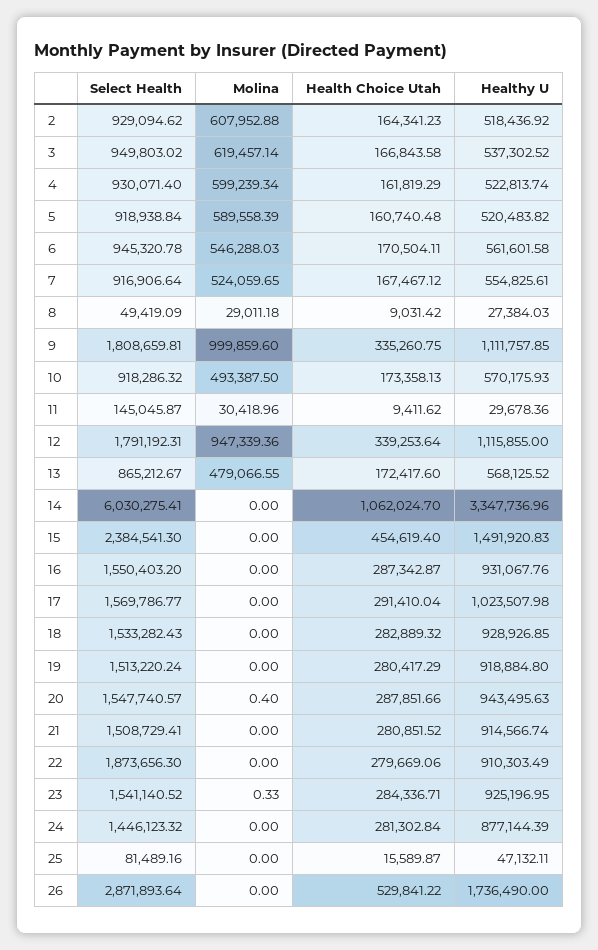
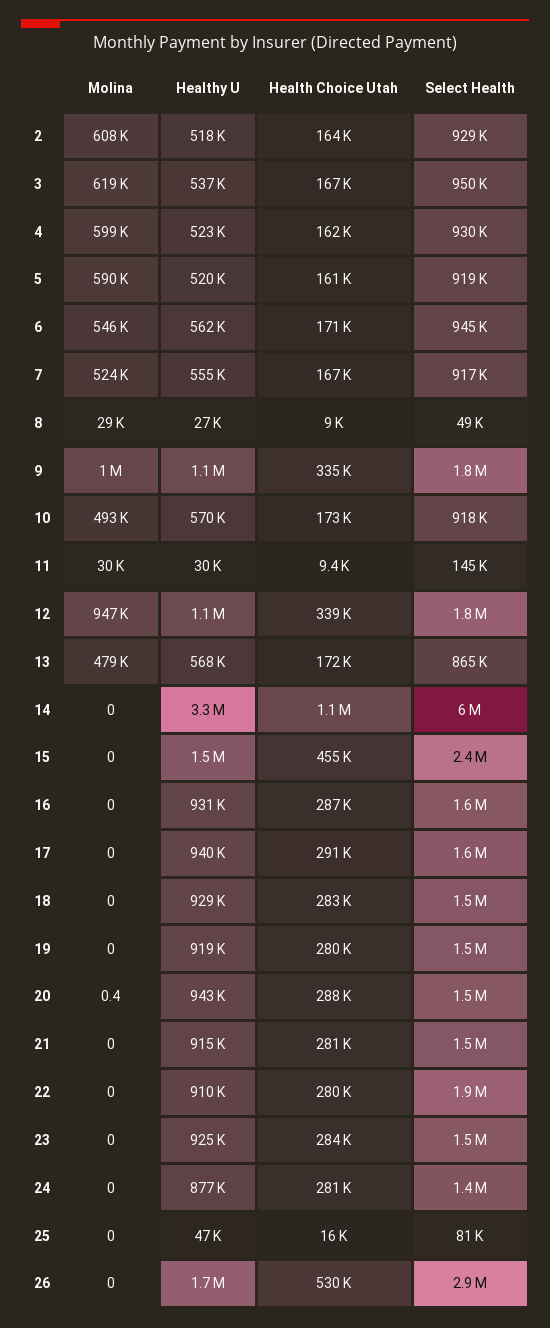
Healthy U, 17: 1023507.98 -> 940000
Molina, 23: 0.33 -> 0

